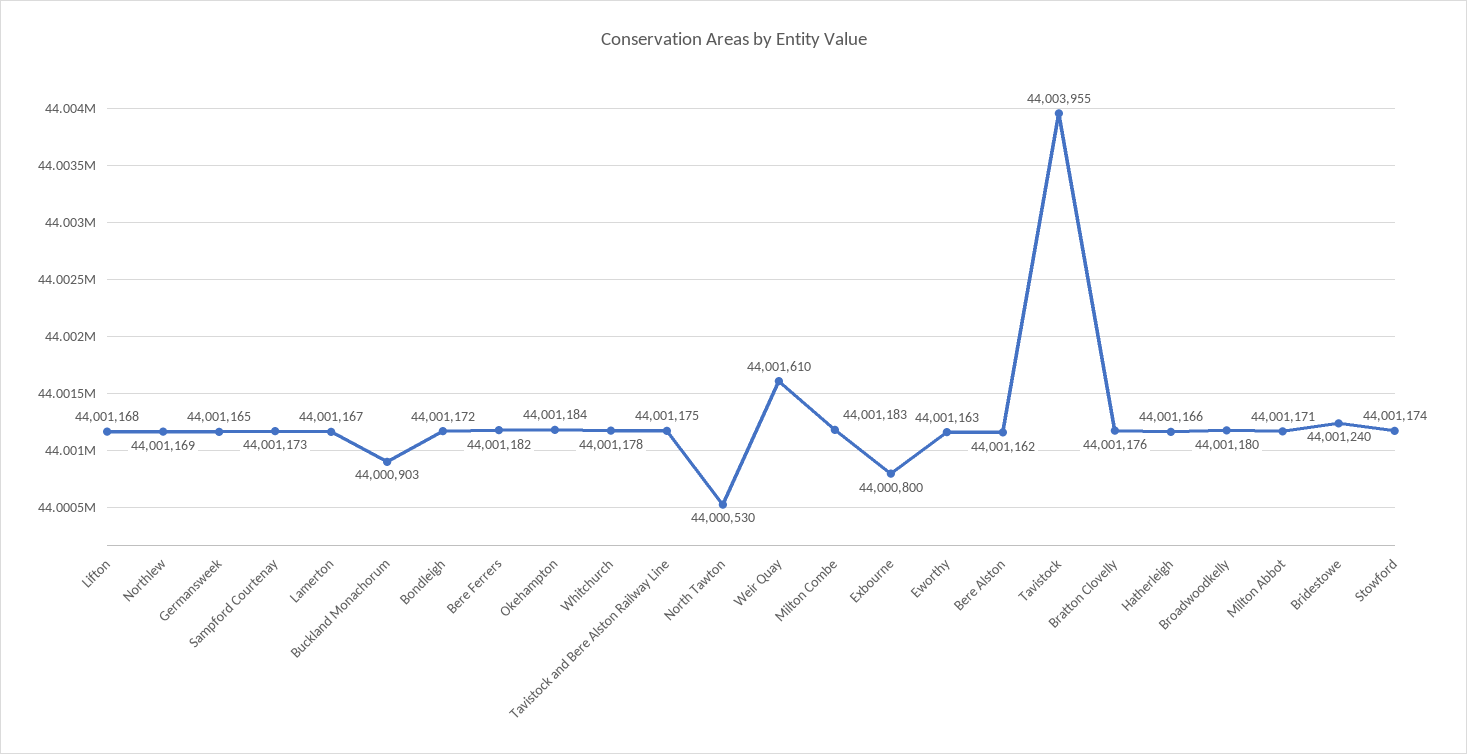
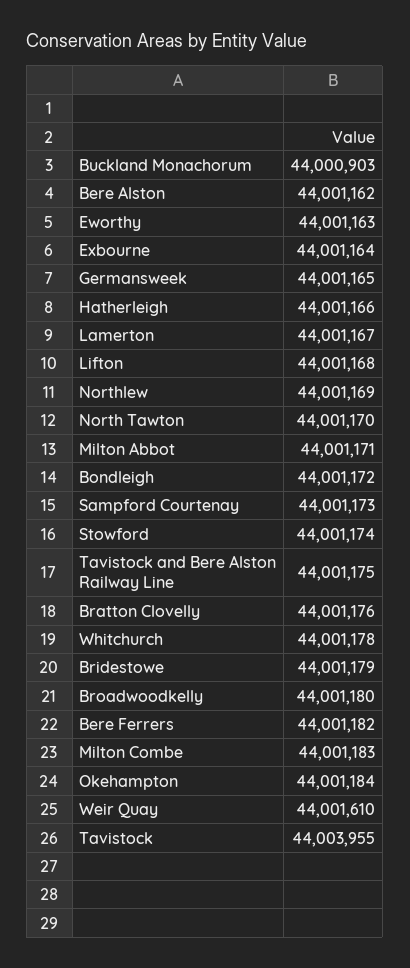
North Tawton: 44000530 -> 44001170
Exbourne: 44000800 -> 44001164
Bridestowe: 44001240 -> 44001179

